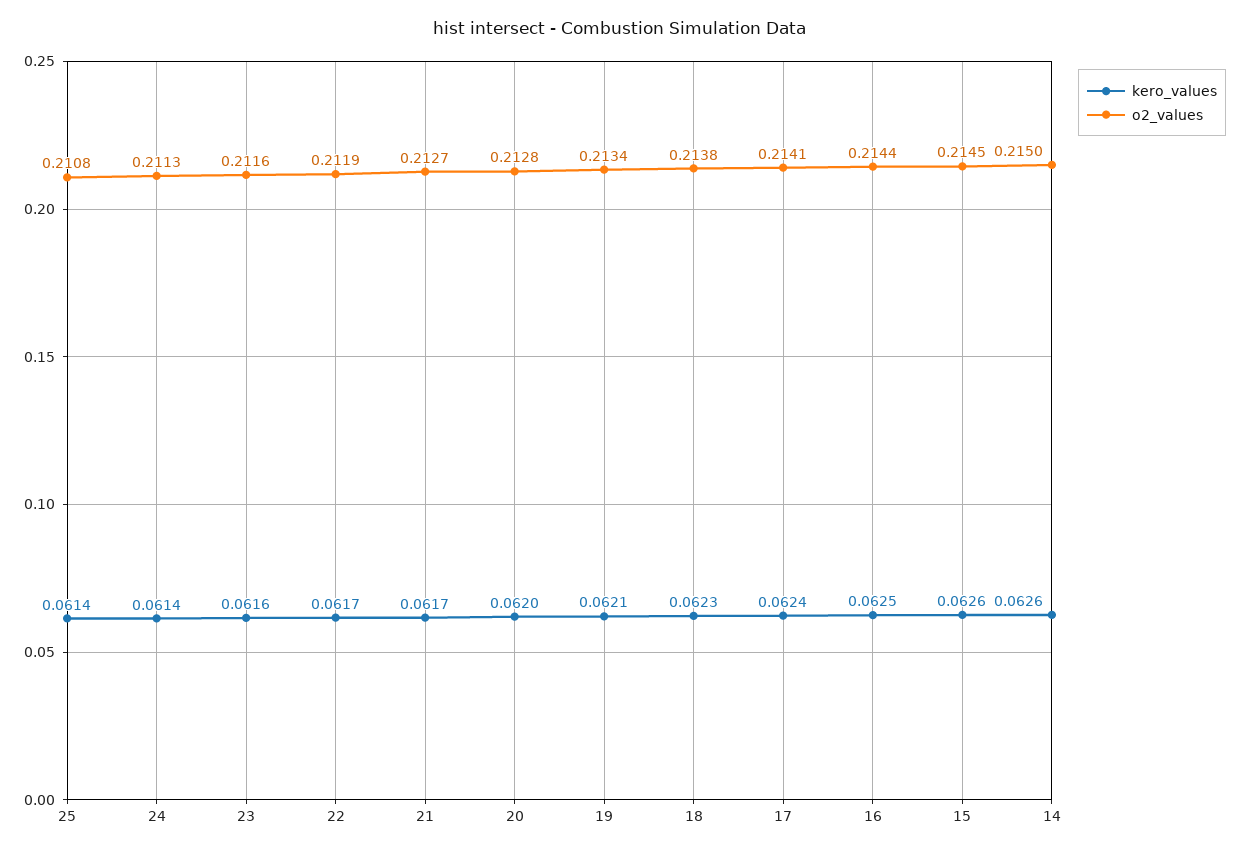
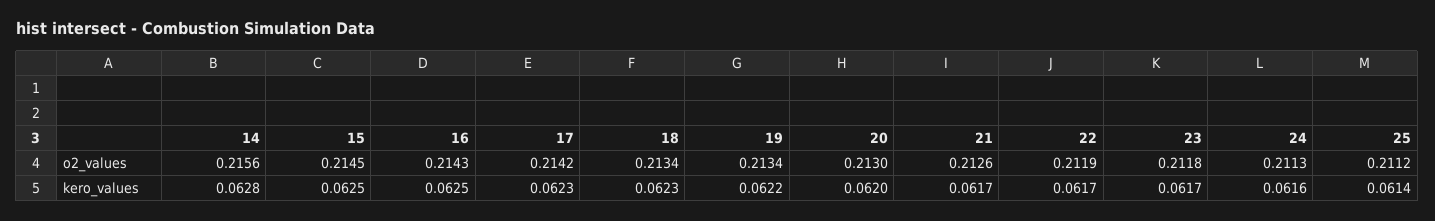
o2_values, 25: 0.2108 -> 0.2112
kero_values, 24: 0.0614 -> 0.0616
kero_values, 23: 0.0616 -> 0.0617
o2_values, 23: 0.2116 -> 0.2118
o2_values, 21: 0.2127 -> 0.2126
o2_values, 20: 0.2128 -> 0.213
kero_values, 19: 0.0621 -> 0.0622
o2_values, 18: 0.2138 -> 0.2134
kero_values, 17: 0.0624 -> 0.0623
o2_values, 17: 0.2141 -> 0.2142
o2_values, 16: 0.2144 -> 0.2143
kero_values, 15: 0.0626 -> 0.0625
kero_values, 14: 0.0626 -> 0.0628
o2_values, 14: 0.215 -> 0.2156

